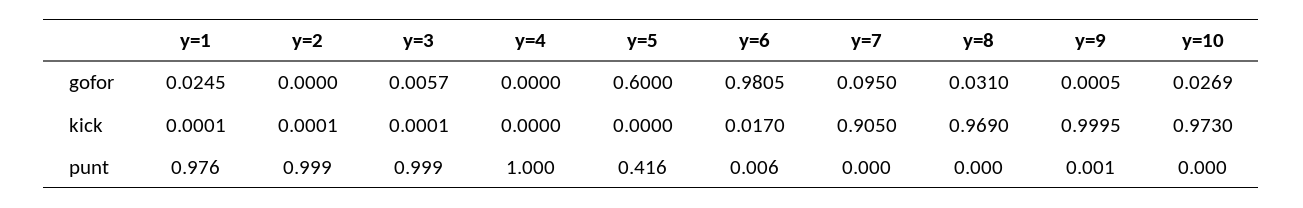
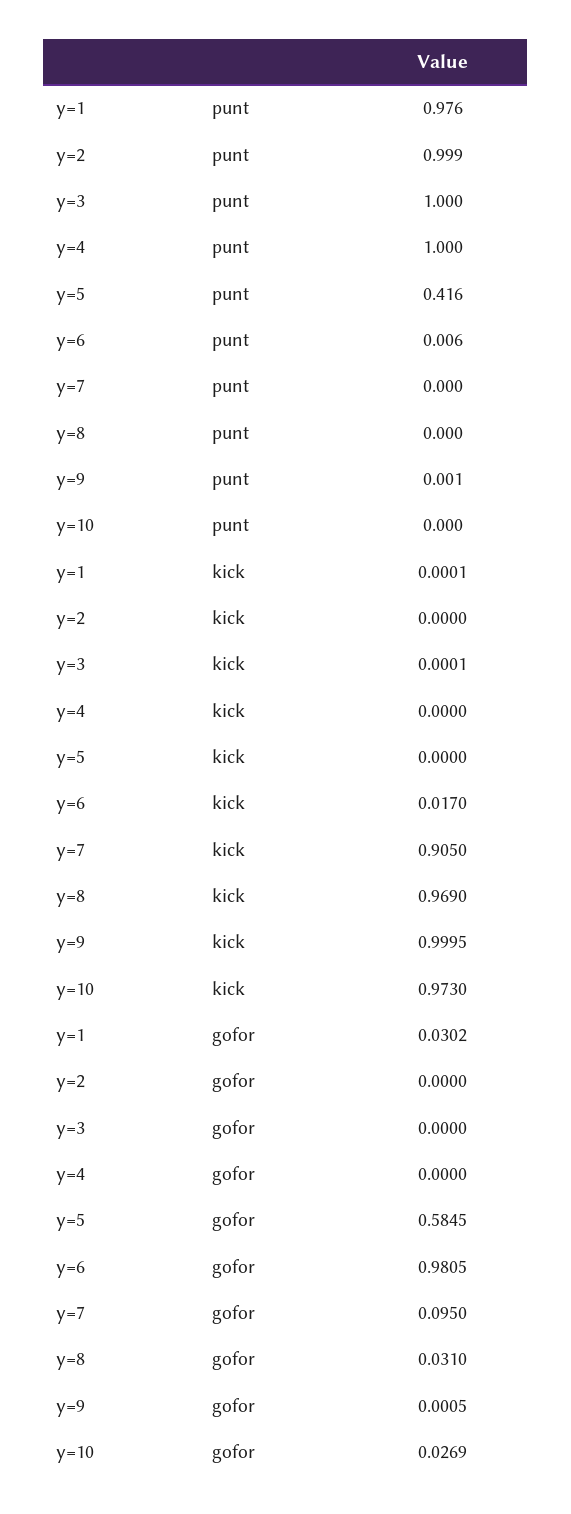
y=1, gofor: 0.0245 -> 0.0302
y=3, gofor: 0.0057 -> 0
y=5, gofor: 0.6 -> 0.5845
y=2, kick: 0.0001 -> 0
y=3, punt: 0.999 -> 1

